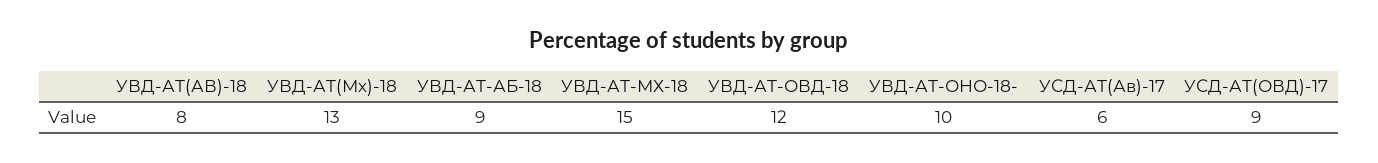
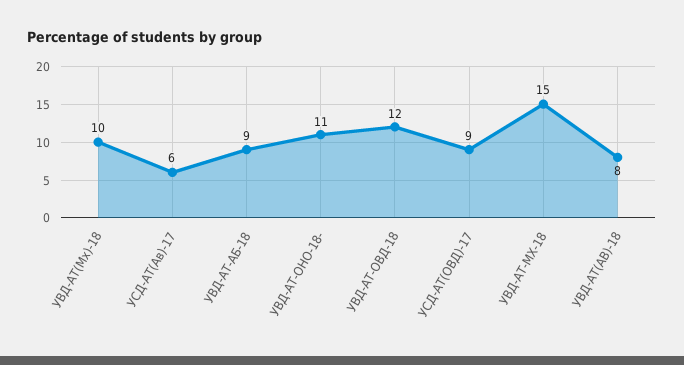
УВД-АТ(Мх)-18: 13 -> 10
УВД-АТ-ОНО-18-: 10 -> 11

